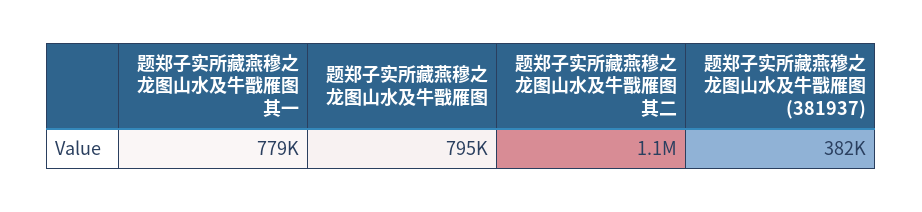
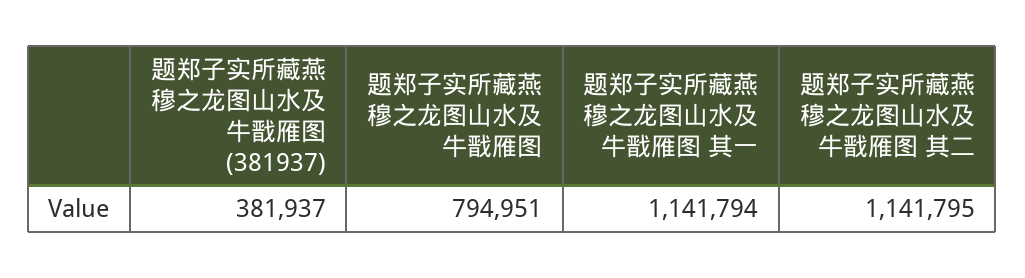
题郑子实所藏燕穆之龙图山水及牛戬雁图 其一: 779000 -> 1141794

